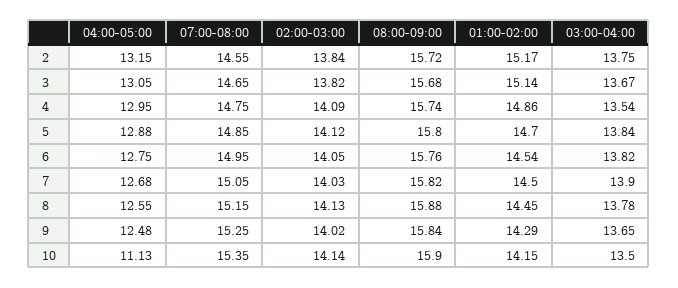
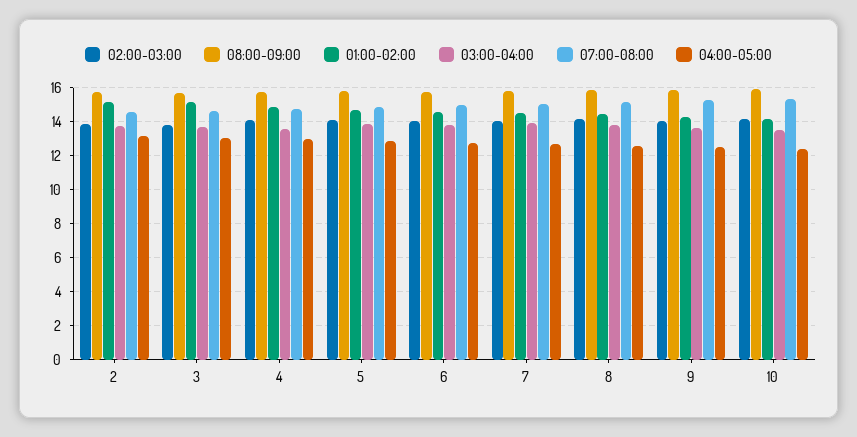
04:00-05:00, 10: 11.13 -> 12.5

